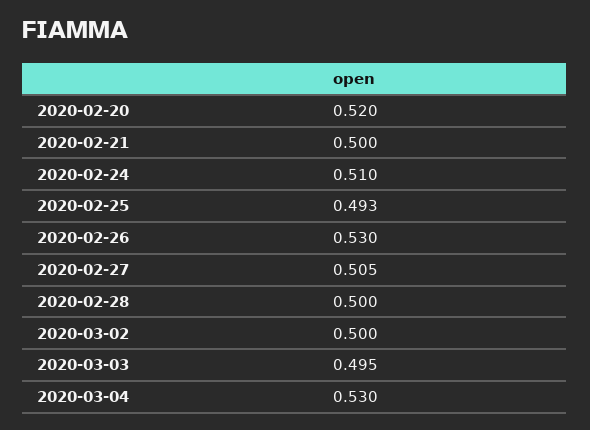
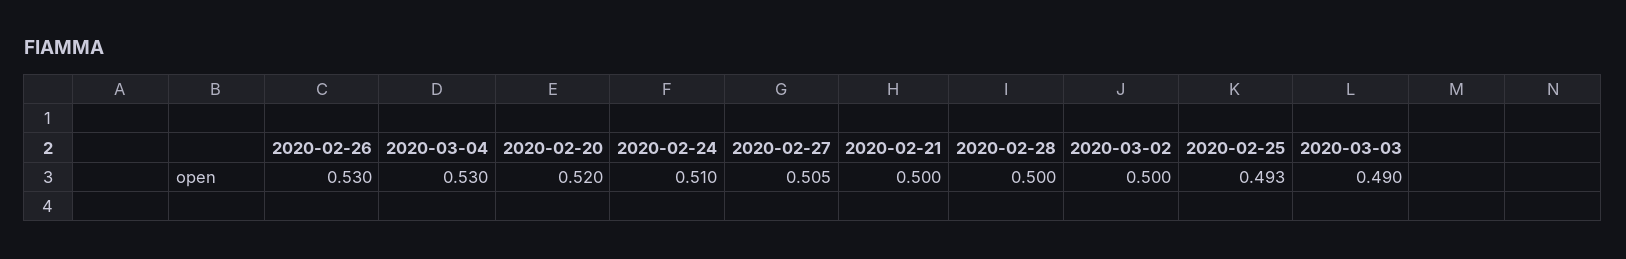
2020-03-03: 0.495 -> 0.49

